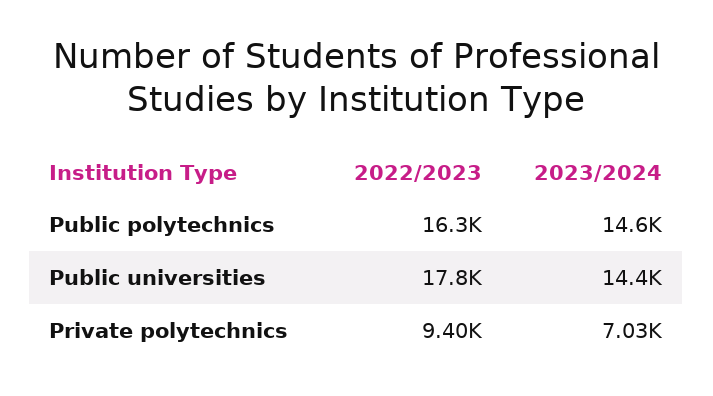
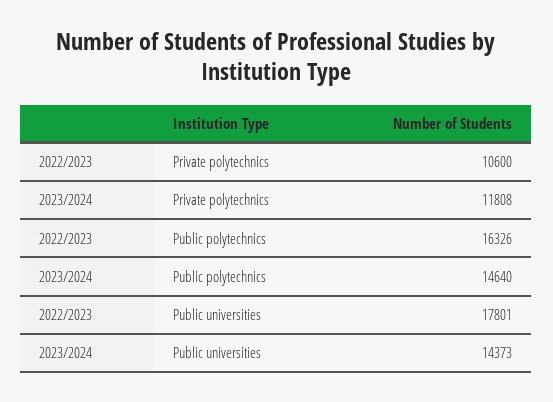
2022/2023, Private polytechnics: 9400 -> 10600
2023/2024, Private polytechnics: 7030 -> 11808

